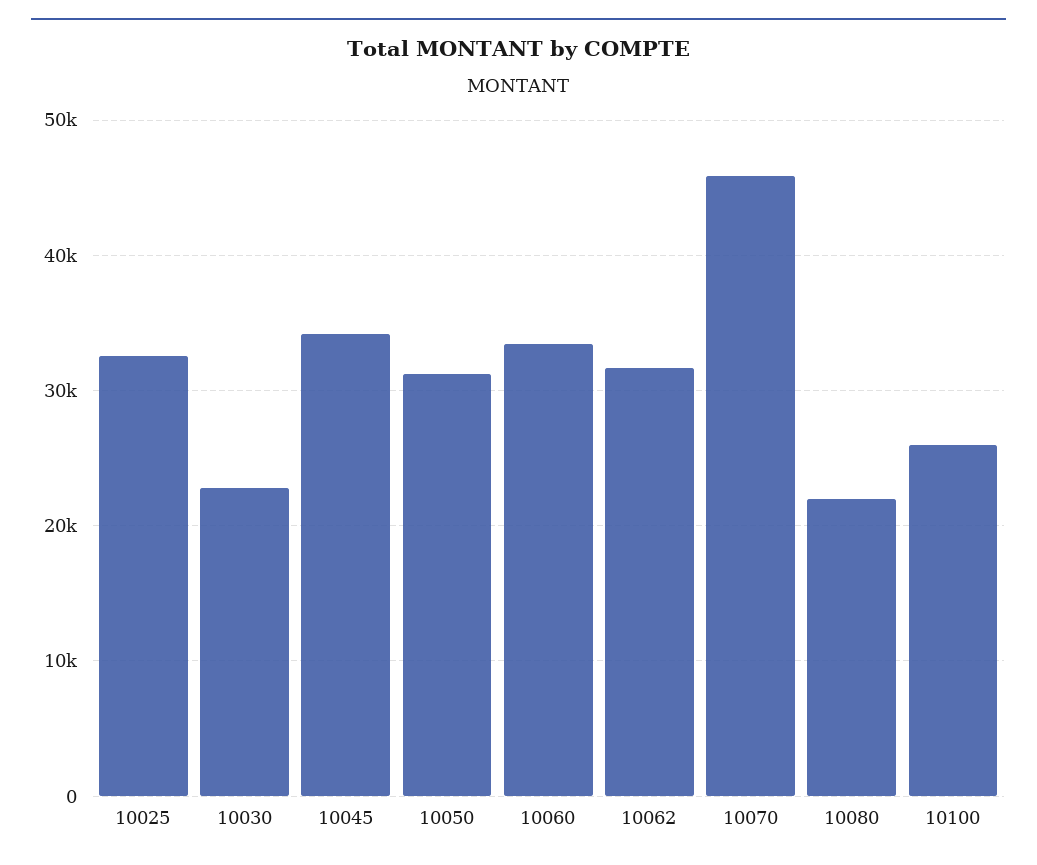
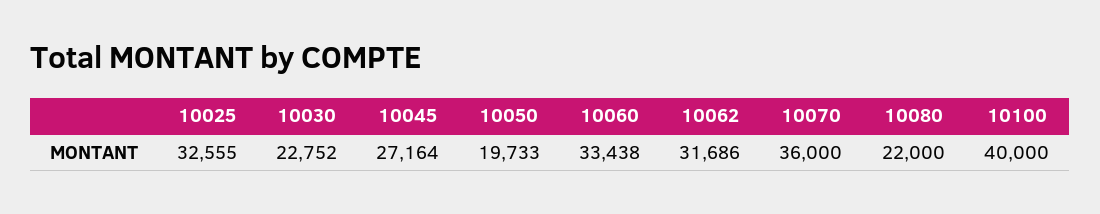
10045: 34000 -> 27164
10050: 31000 -> 19733
10070: 46000 -> 36000
10100: 26000 -> 40000

